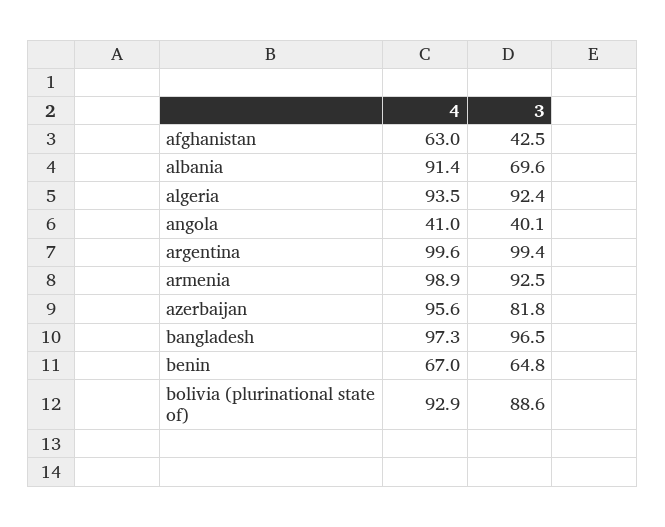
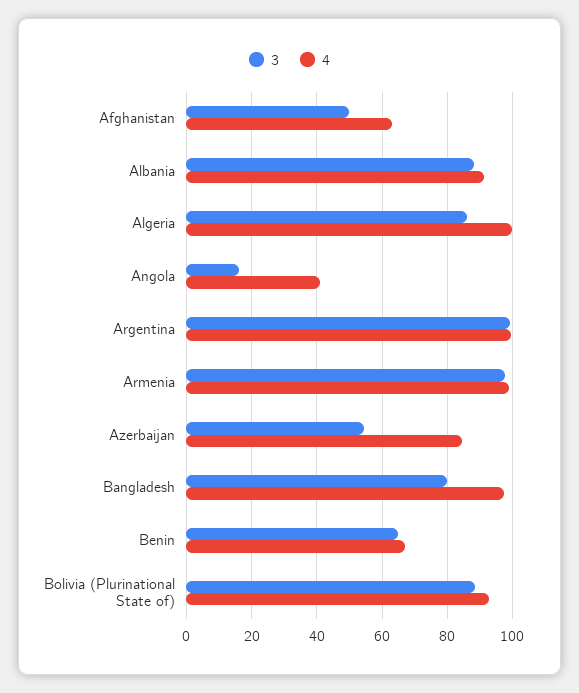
3, afghanistan: 42.5 -> 50
3, albania: 69.6 -> 88
4, algeria: 93.5 -> 100
3, algeria: 92.4 -> 86
3, angola: 40.1 -> 16
3, armenia: 92.5 -> 98
4, azerbaijan: 95.6 -> 84
3, azerbaijan: 81.8 -> 54
3, bangladesh: 96.5 -> 80

